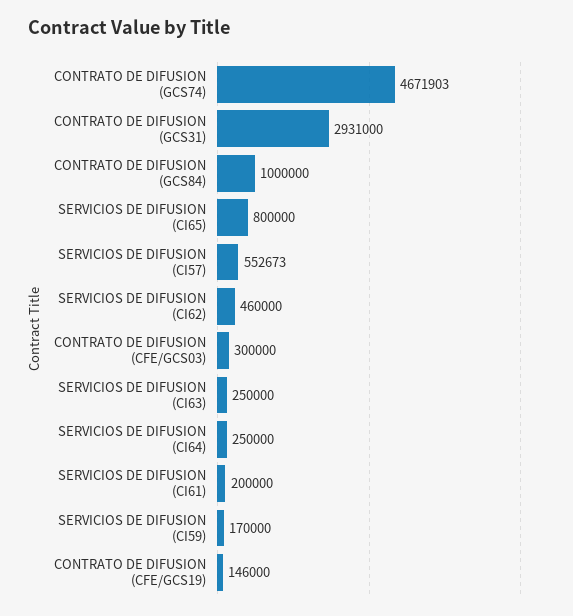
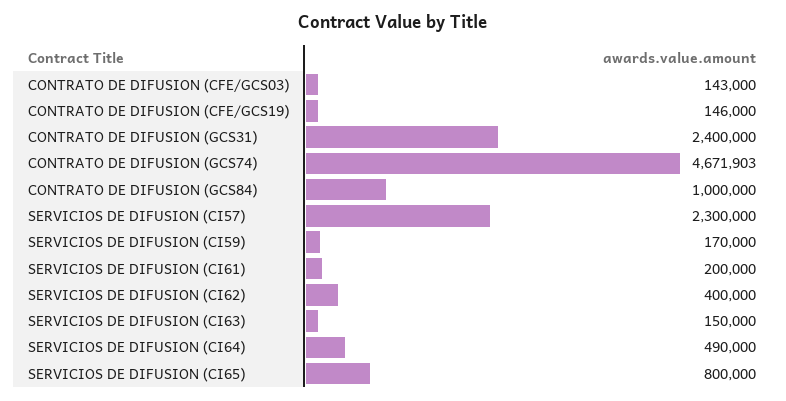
CONTRATO DE DIFUSION (GCS31): 2931000 -> 2400000
SERVICIOS DE DIFUSION (CI57): 552673 -> 2300000
SERVICIOS DE DIFUSION (CI62): 460000 -> 400000
CONTRATO DE DIFUSION (CFE/GCS03): 300000 -> 143000
SERVICIOS DE DIFUSION (CI63): 250000 -> 150000
SERVICIOS DE DIFUSION (CI64): 250000 -> 490000

